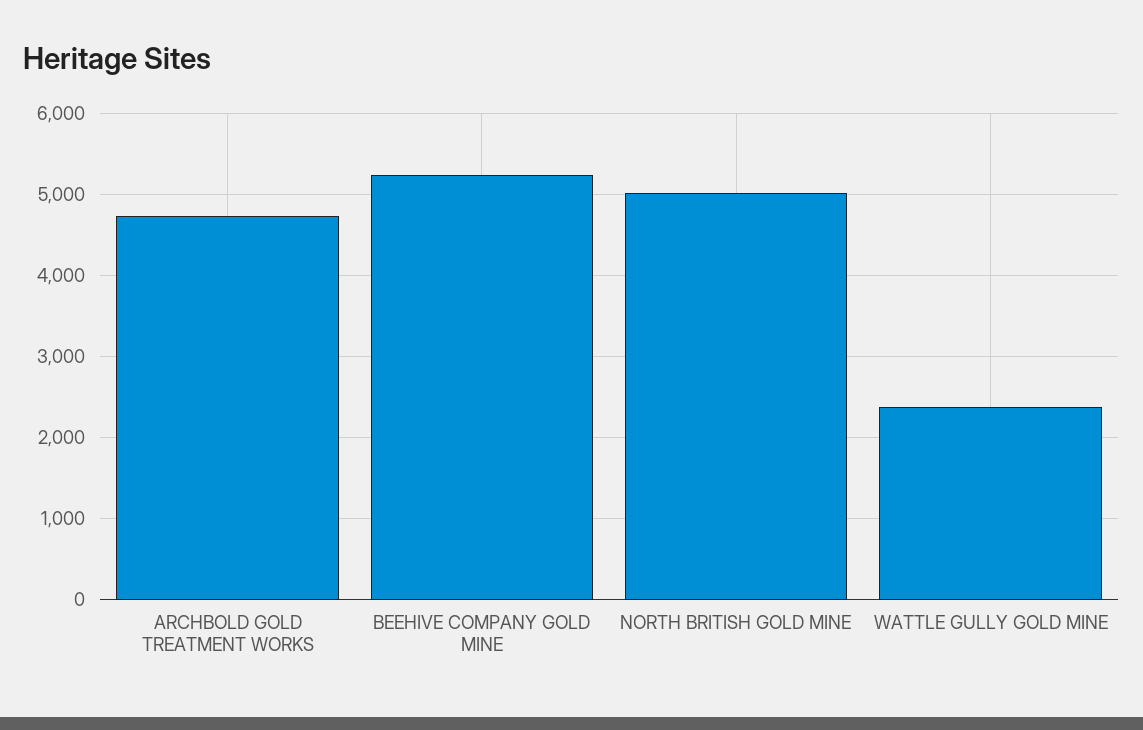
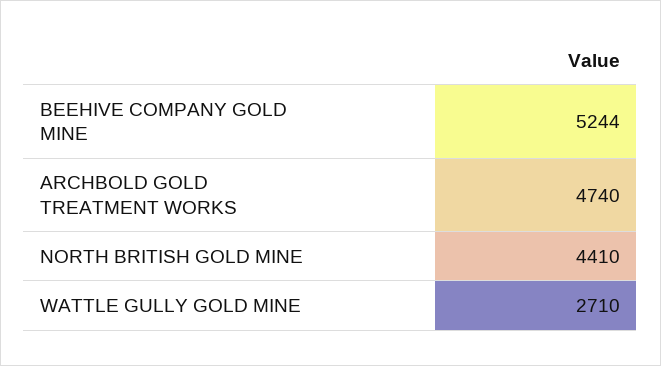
NORTH BRITISH GOLD MINE: 5000 -> 4410
WATTLE GULLY GOLD MINE: 2400 -> 2710

